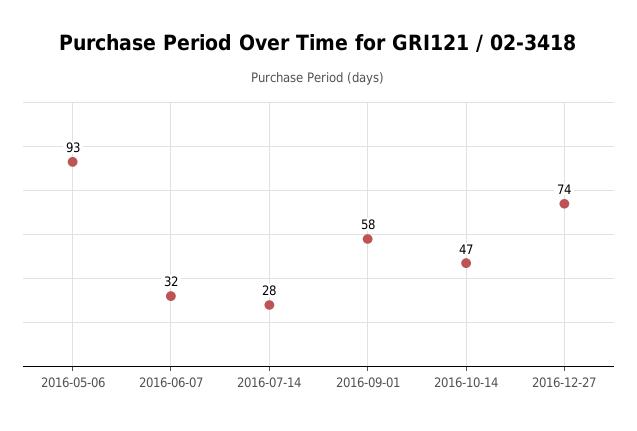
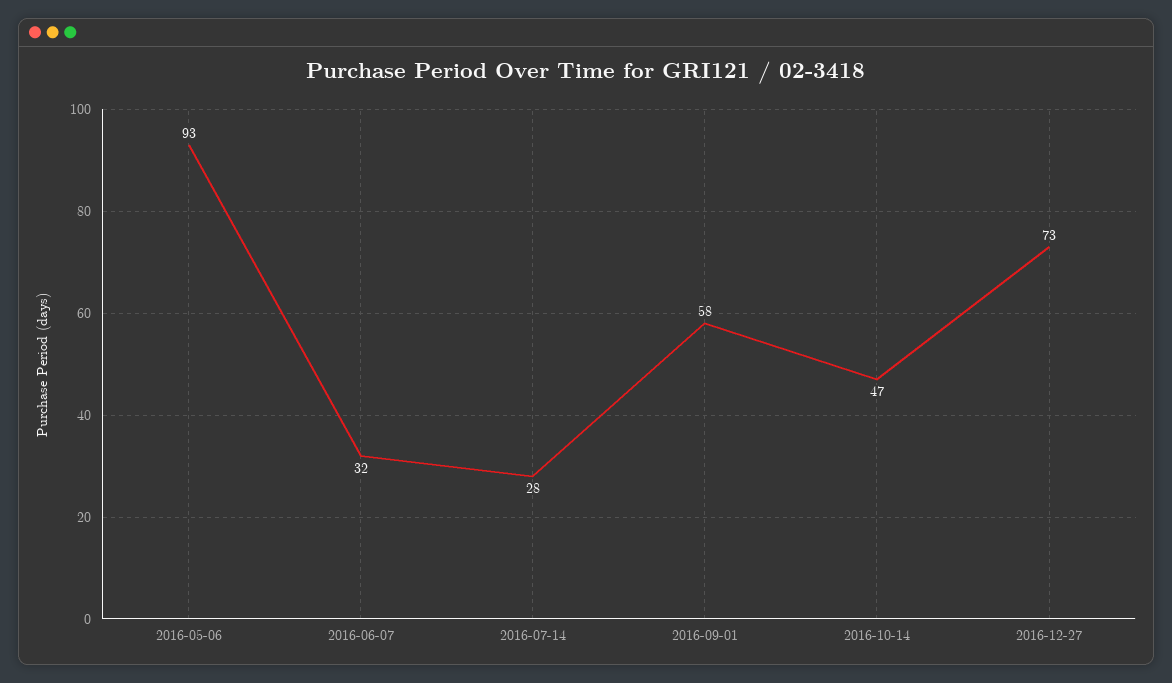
2016-12-27: 74 -> 73

